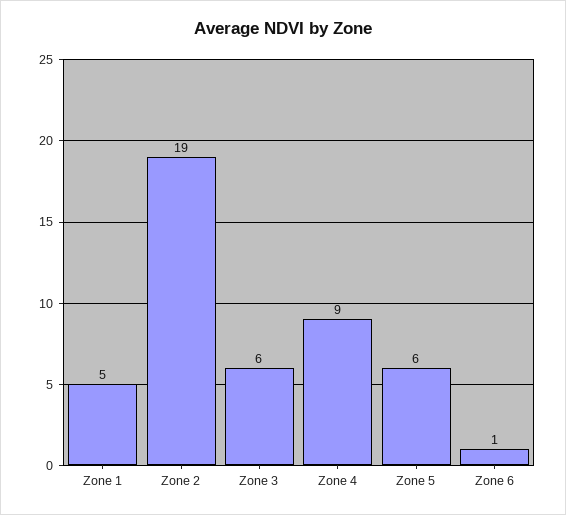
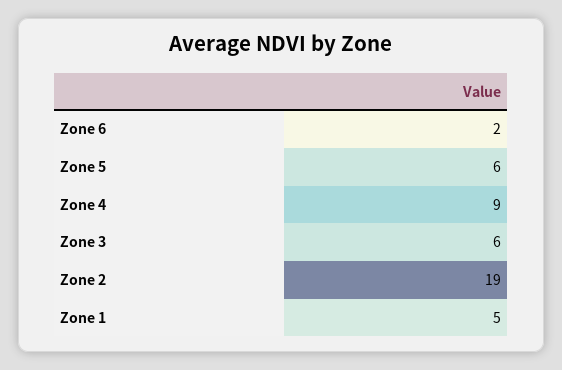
Zone 6: 1 -> 2

